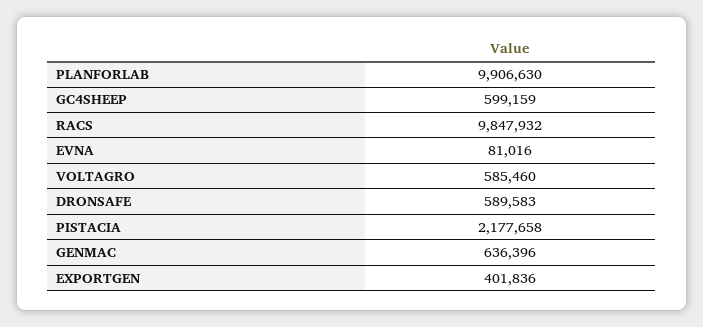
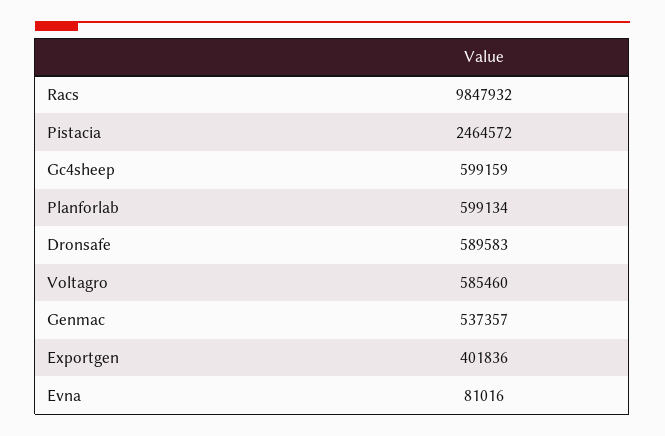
PLANFORLAB: 9906630 -> 599134
PISTACIA: 2177658 -> 2464572
GENMAC: 636396 -> 537357

